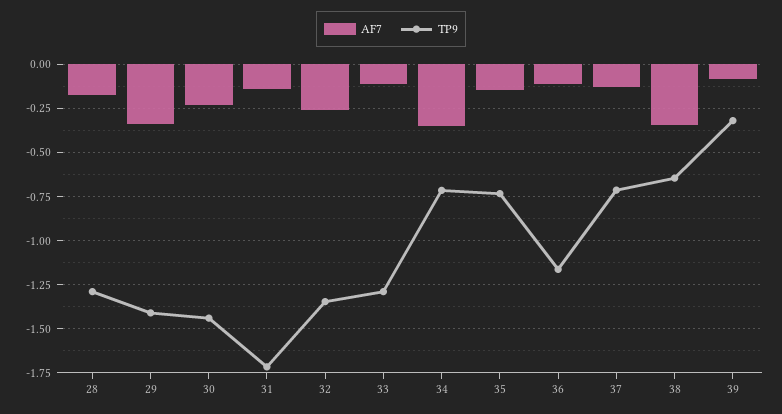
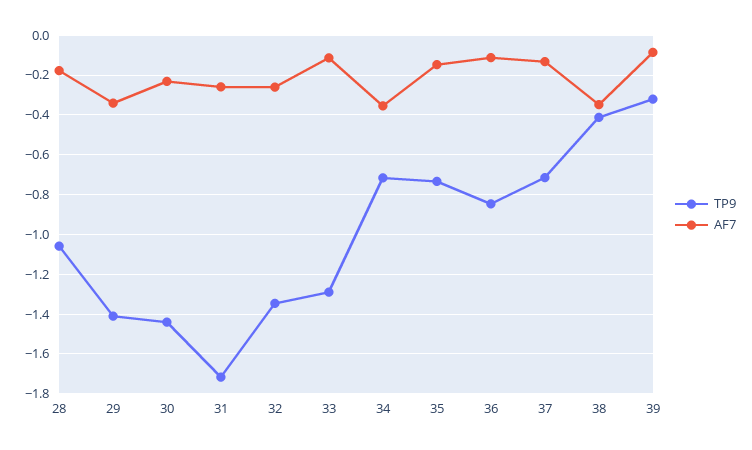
TP9, 28: -1.3 -> -1.05
AF7, 31: -0.15 -> -0.25
TP9, 36: -1.15 -> -0.85
TP9, 38: -0.65 -> -0.4

